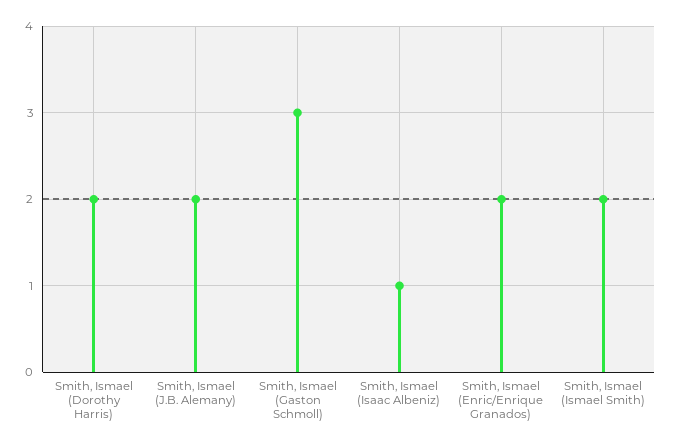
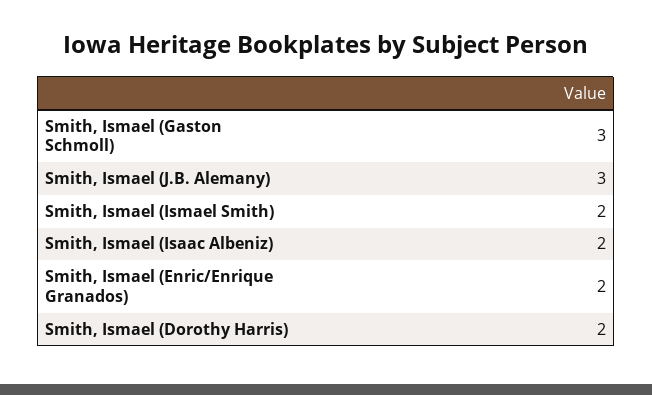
Smith, Ismael (J.B. Alemany): 2 -> 3
Smith, Ismael (Isaac Albeniz): 1 -> 2

